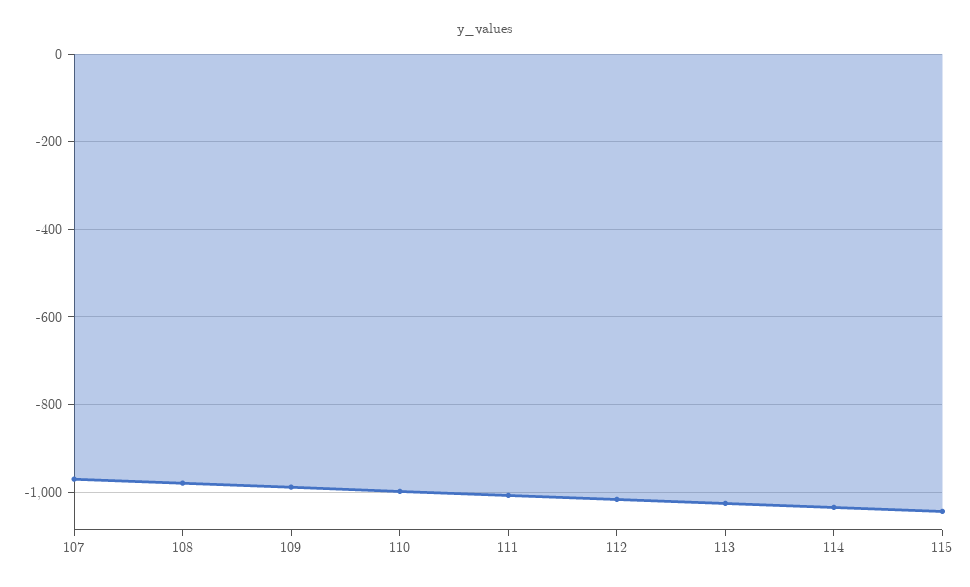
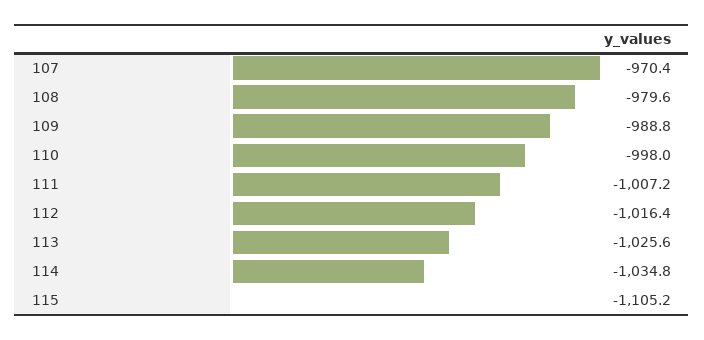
115: -1040 -> -1105.2

